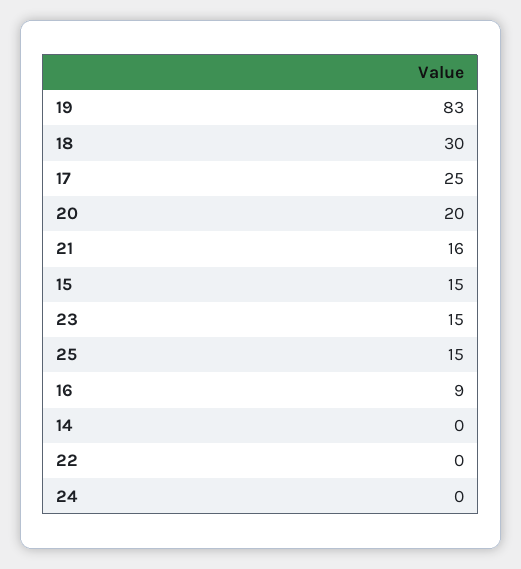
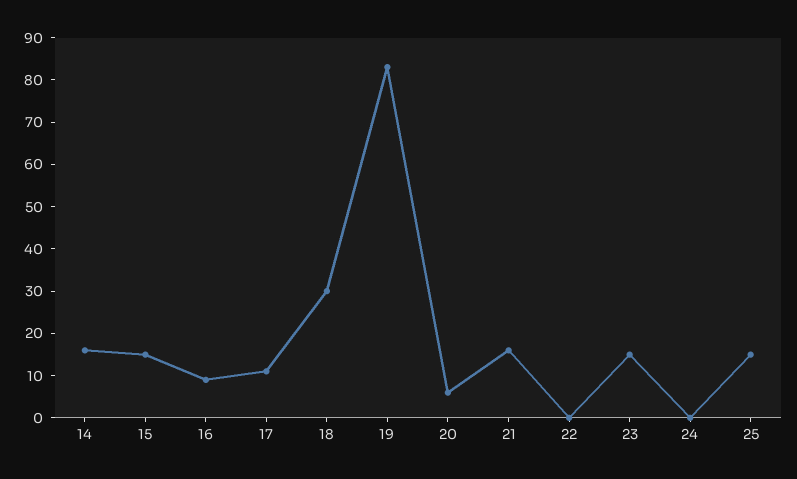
17: 25 -> 10
20: 20 -> 5
14: 0 -> 15

